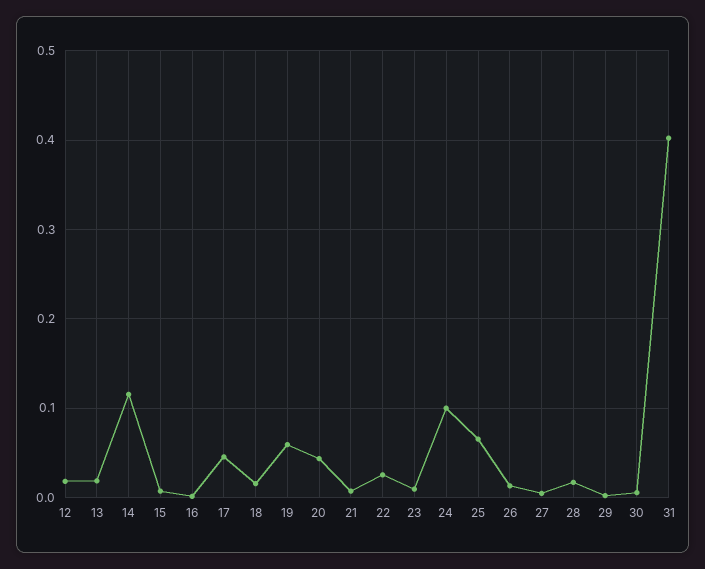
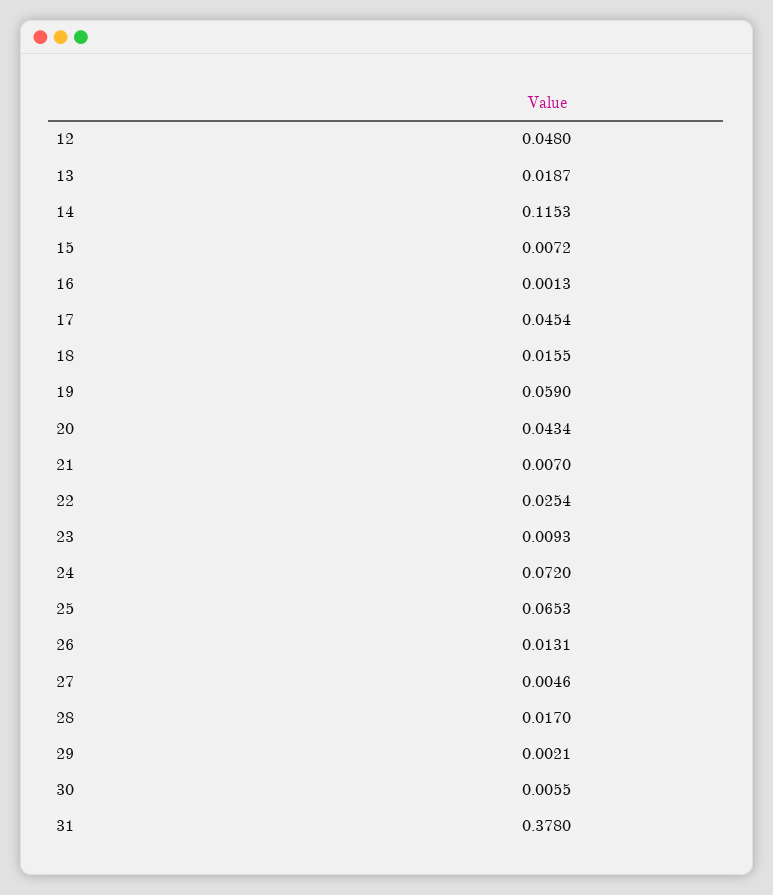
12: 0.02 -> 0.048
24: 0.1 -> 0.072
31: 0.4 -> 0.378

